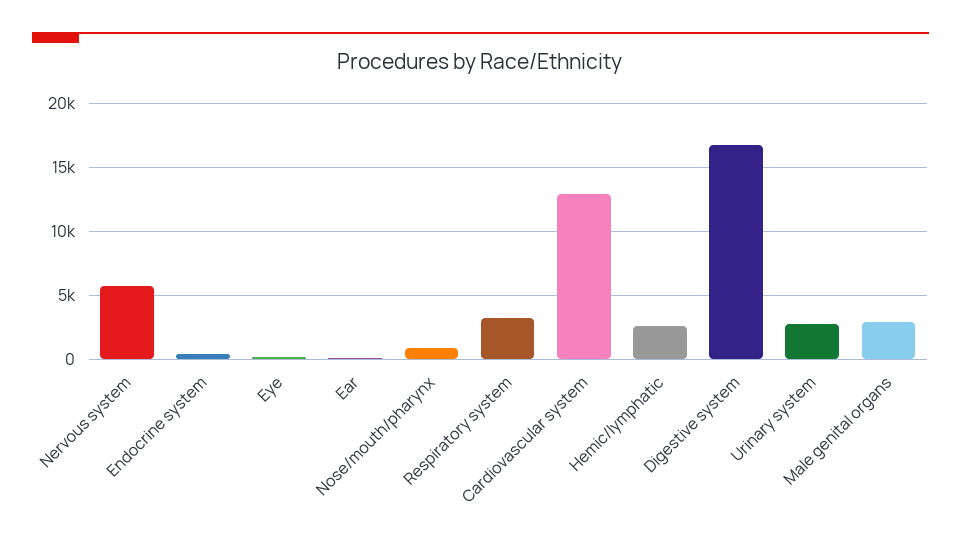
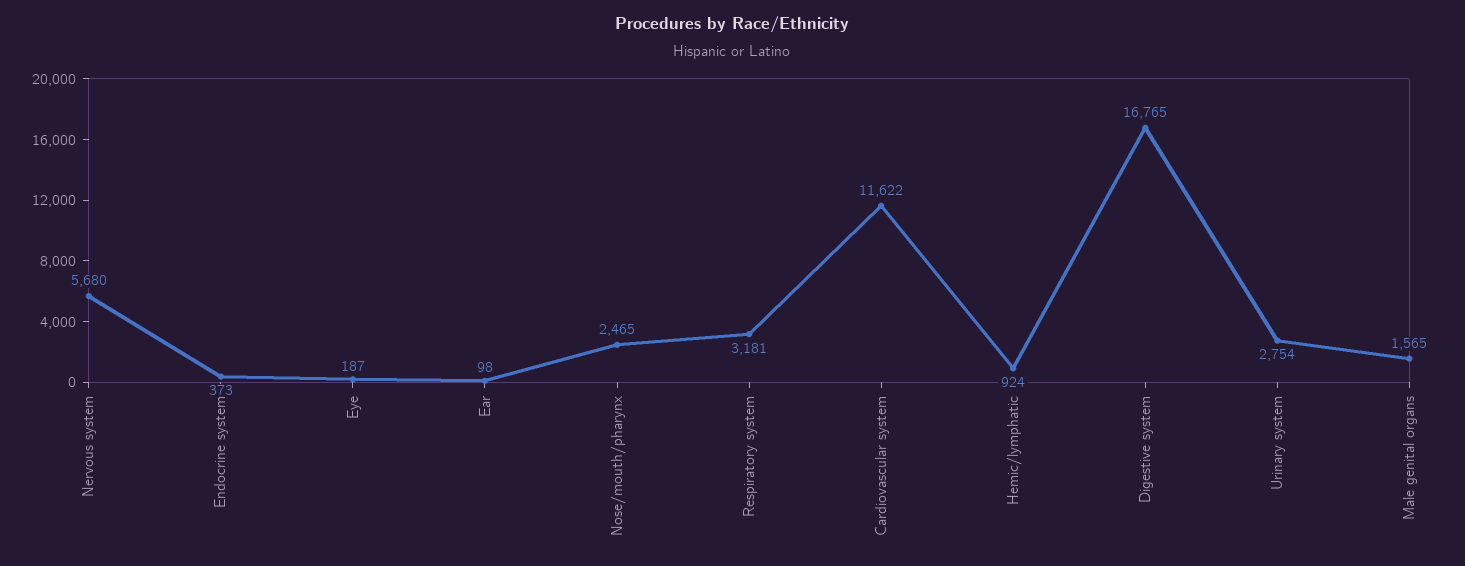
Nose/mouth/pharynx: 1000 -> 2465
Cardiovascular system: 13000 -> 11622
Hemic/lymphatic: 2500 -> 924
Male genital organs: 3000 -> 1565

